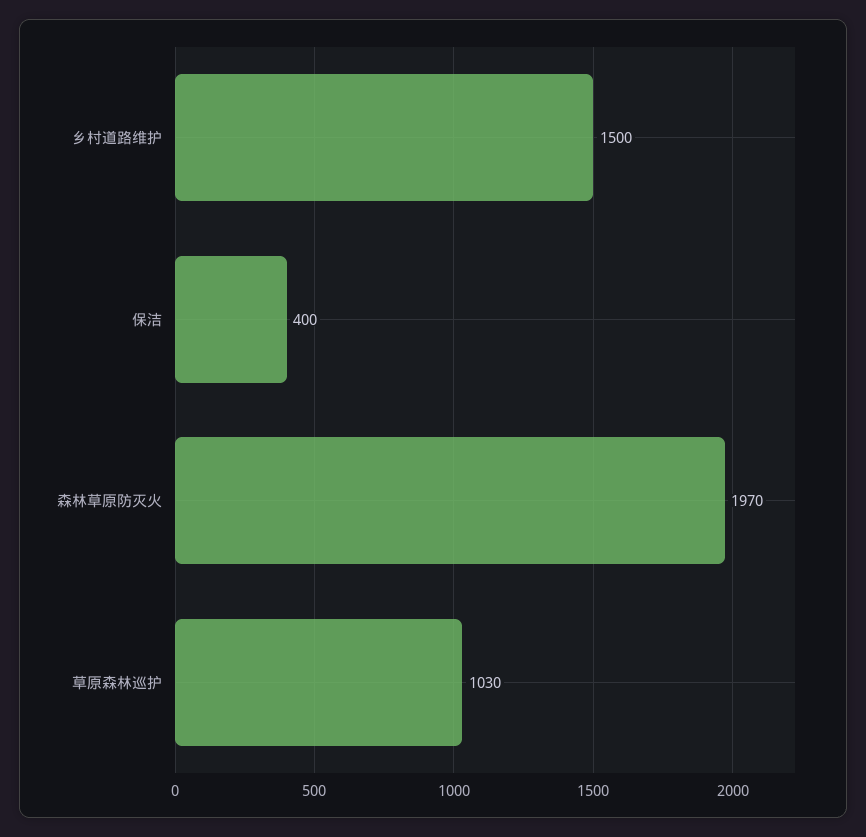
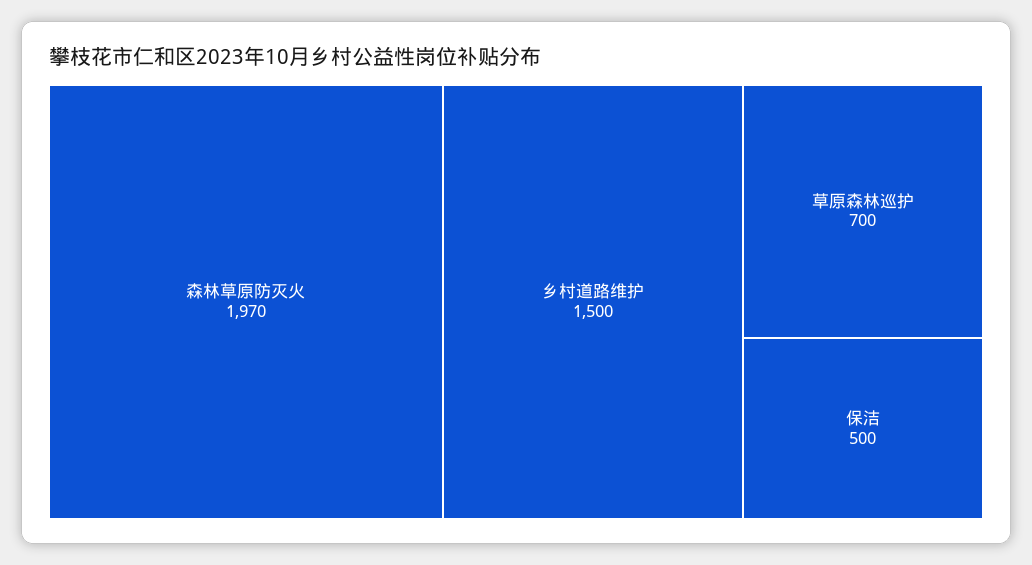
保洁: 400 -> 500
草原森林巡护: 1030 -> 700

